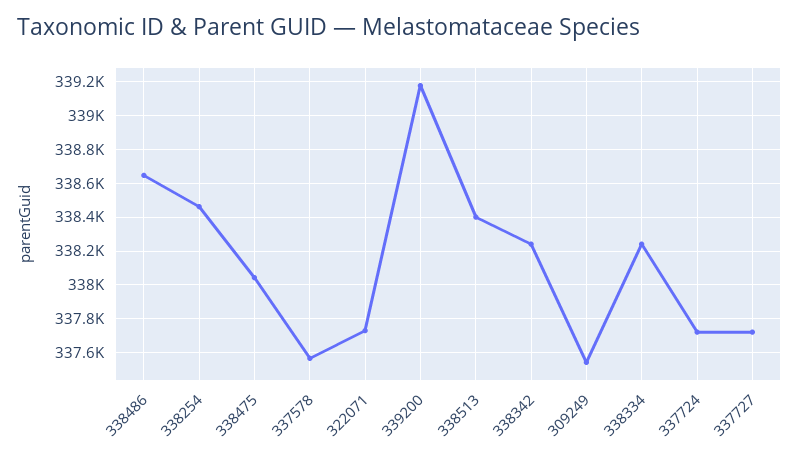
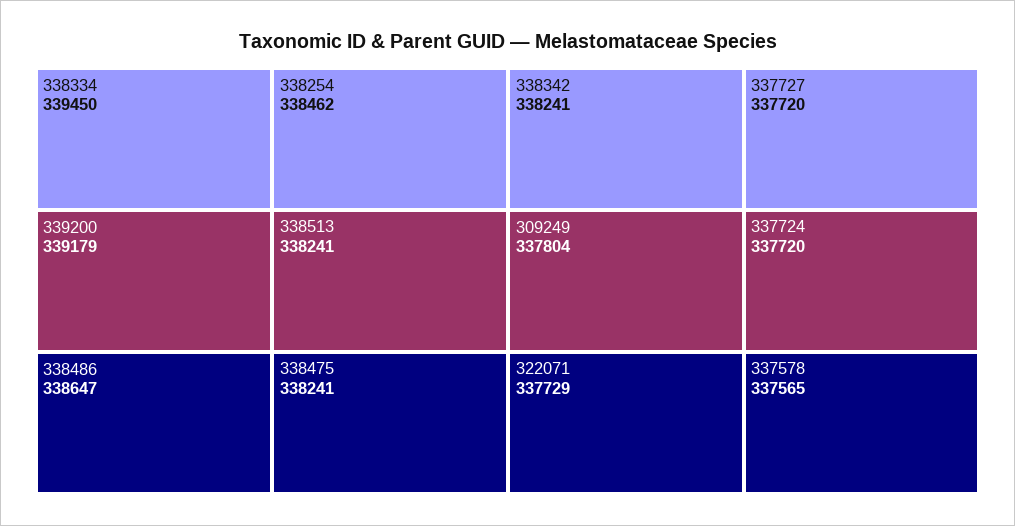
338475: 338050 -> 338241
338513: 338400 -> 338241
309249: 337550 -> 337804
338334: 338250 -> 339450

